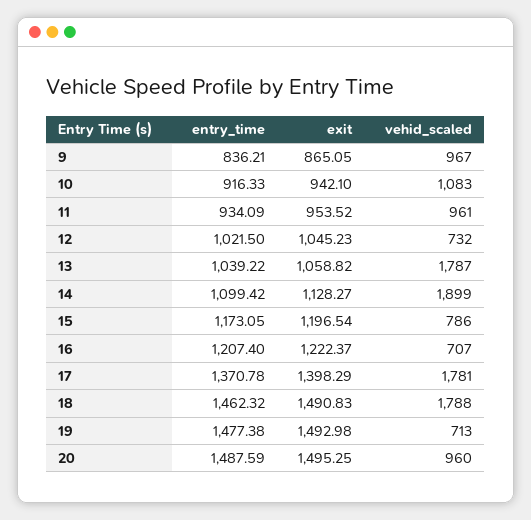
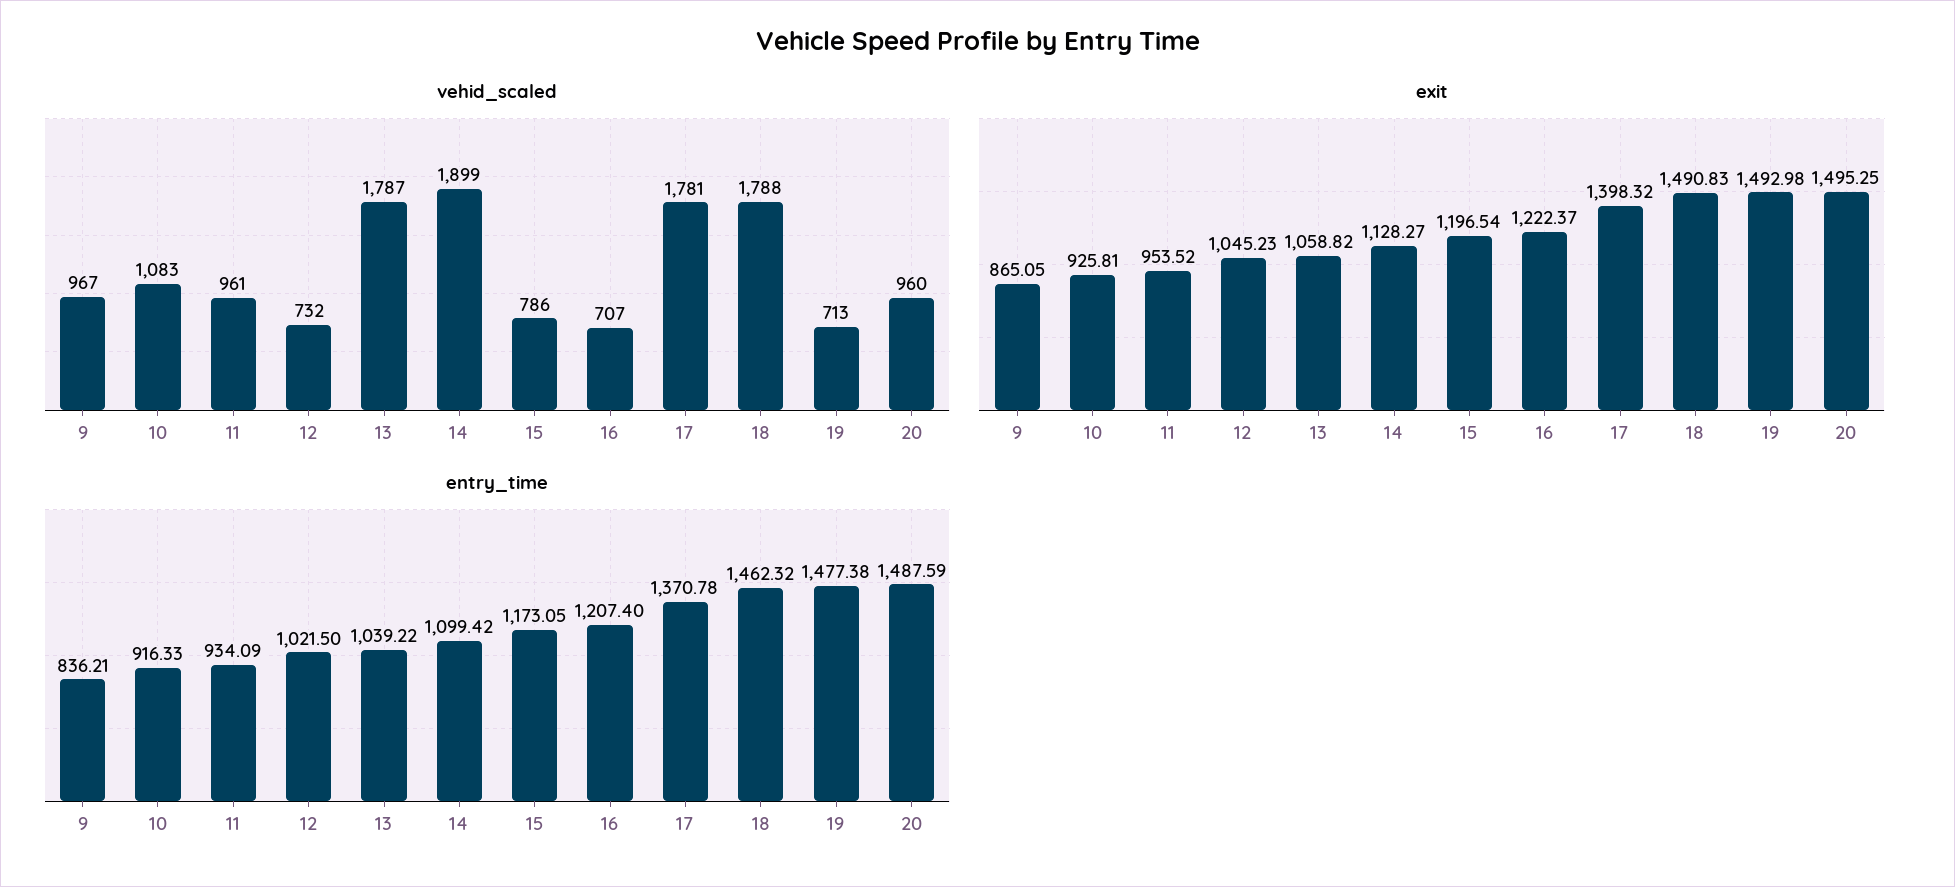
exit, 10: 942.1 -> 925.81
exit, 17: 1398.29 -> 1398.32

